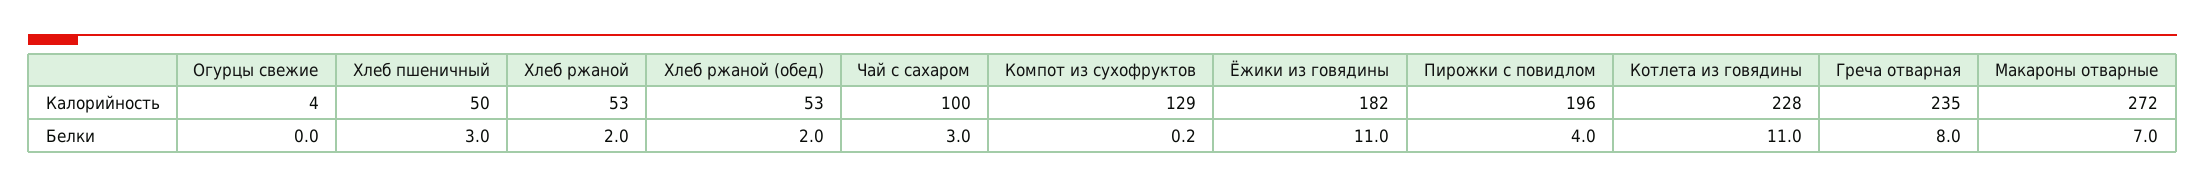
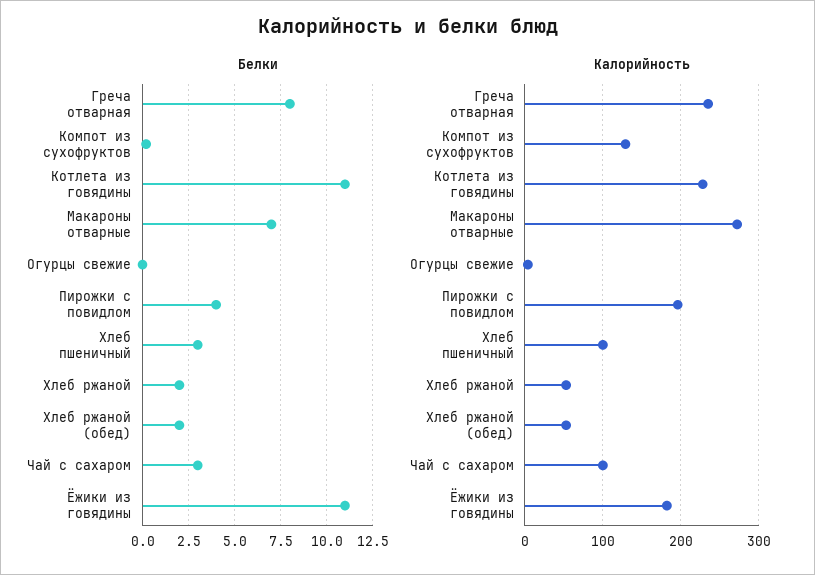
Калорийность, Хлеб пшеничный: 50 -> 100

